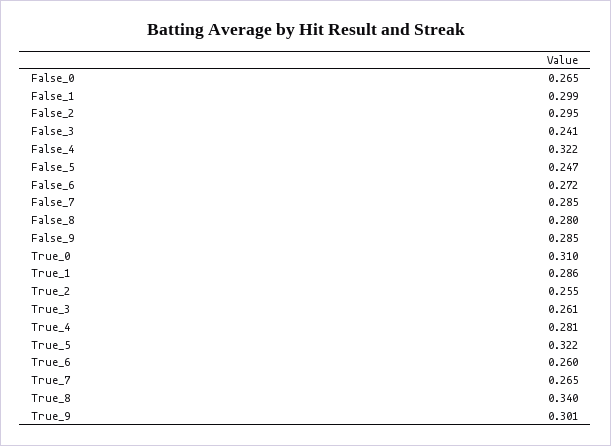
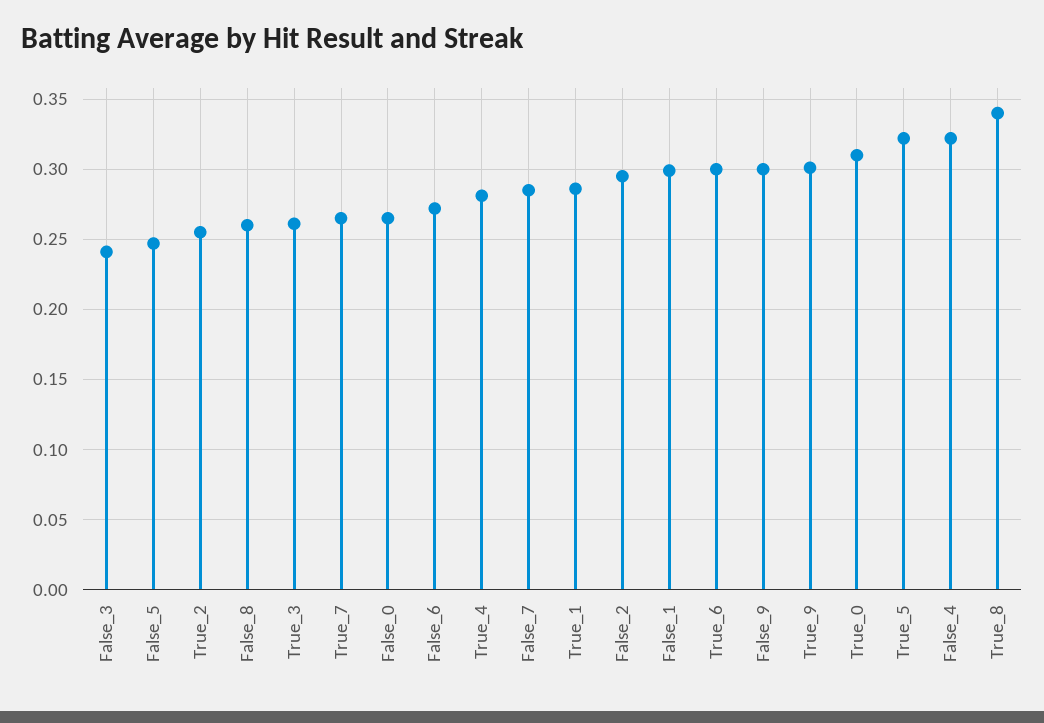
False_8: 0.28 -> 0.26
False_9: 0.285 -> 0.3
True_6: 0.26 -> 0.3

